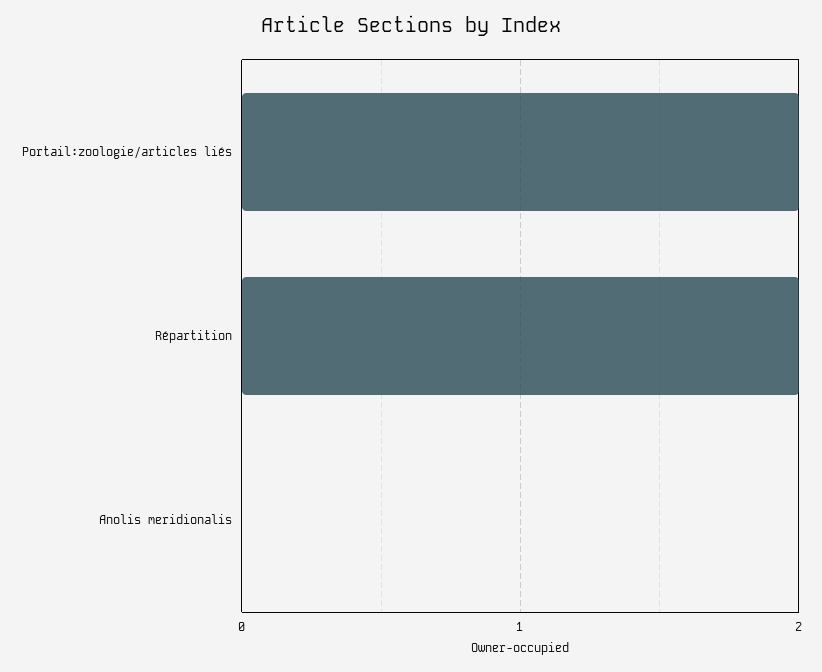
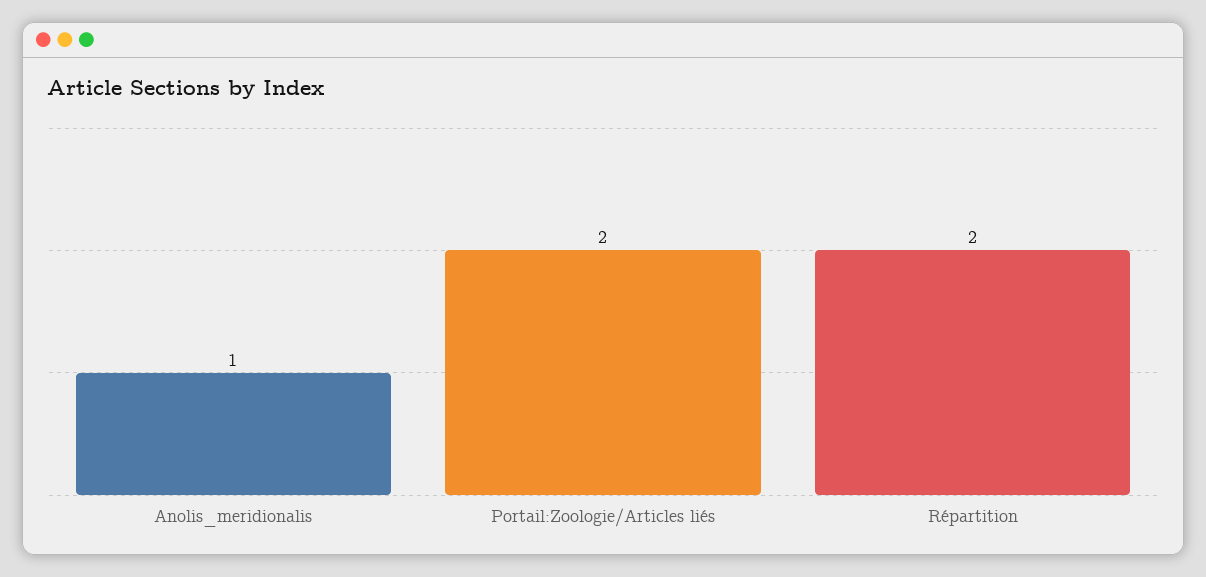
Anolis meridionalis: 0 -> 1

